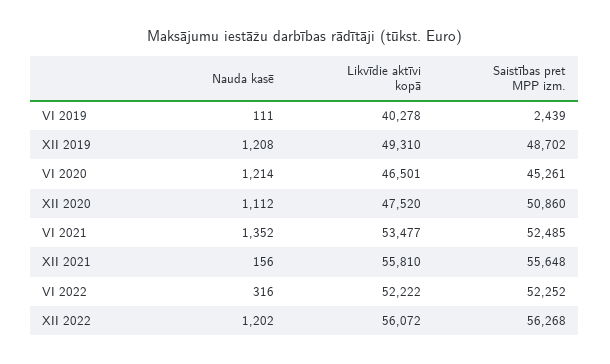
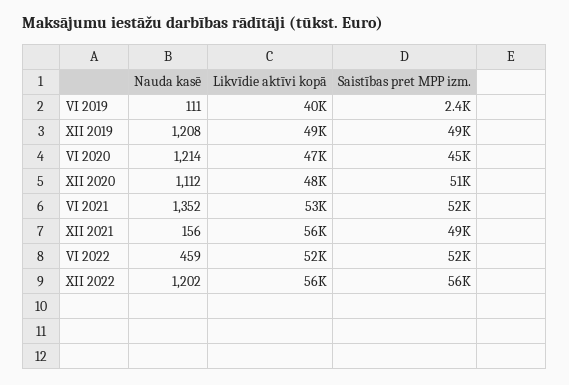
Saistības pret MPP izm., XII 2021: 55648 -> 49000
Nauda kasē, VI 2022: 316 -> 459

